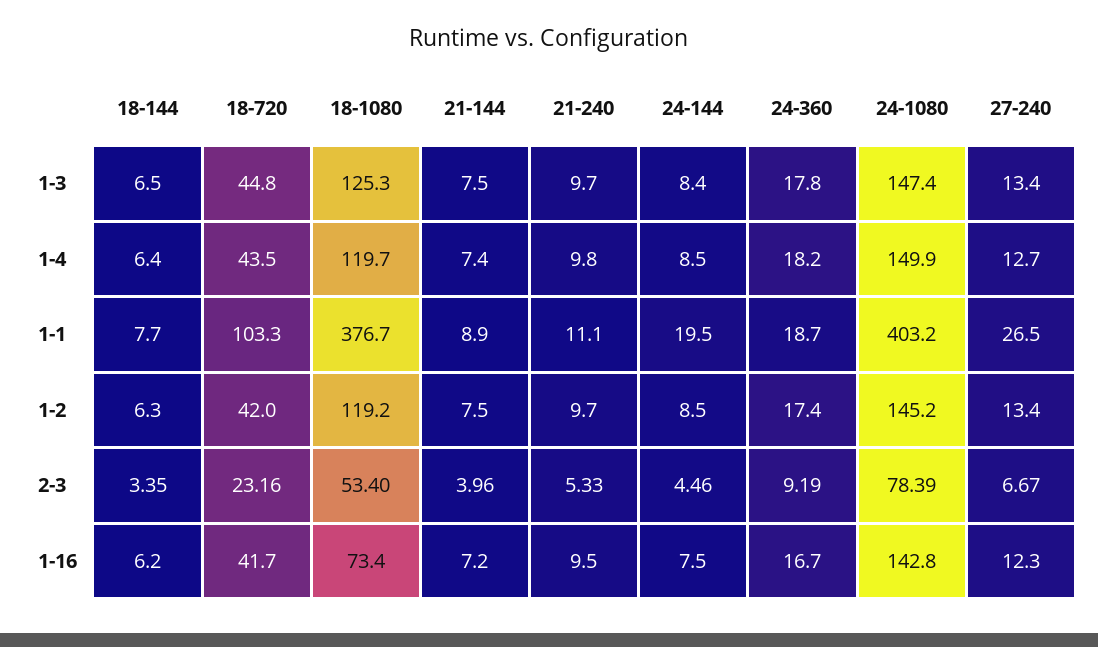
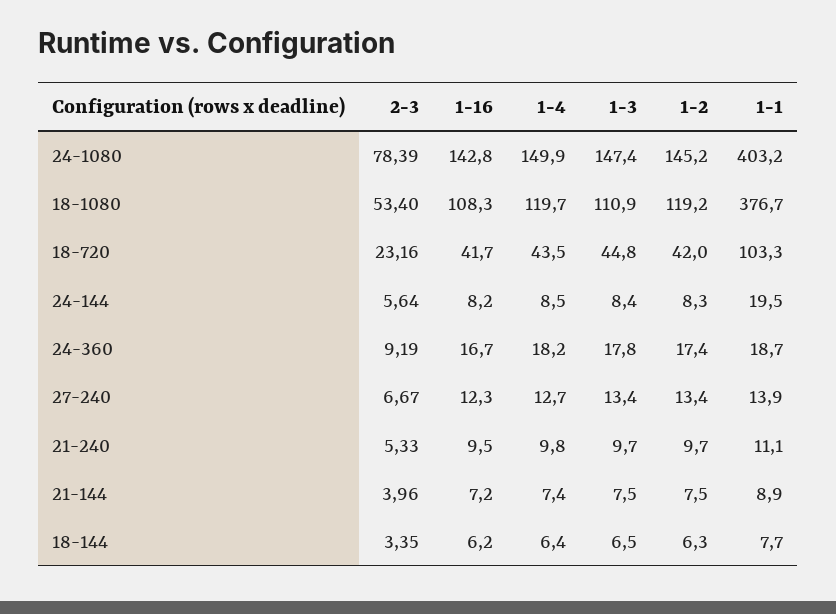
18-1080, 1-3: 125.3 -> 110.9
27-240, 1-1: 26.5 -> 13.9
24-144, 1-2: 8.5 -> 8.3
24-144, 2-3: 4.46 -> 5.64
18-1080, 1-16: 73.4 -> 108.3
24-144, 1-16: 7.5 -> 8.2

